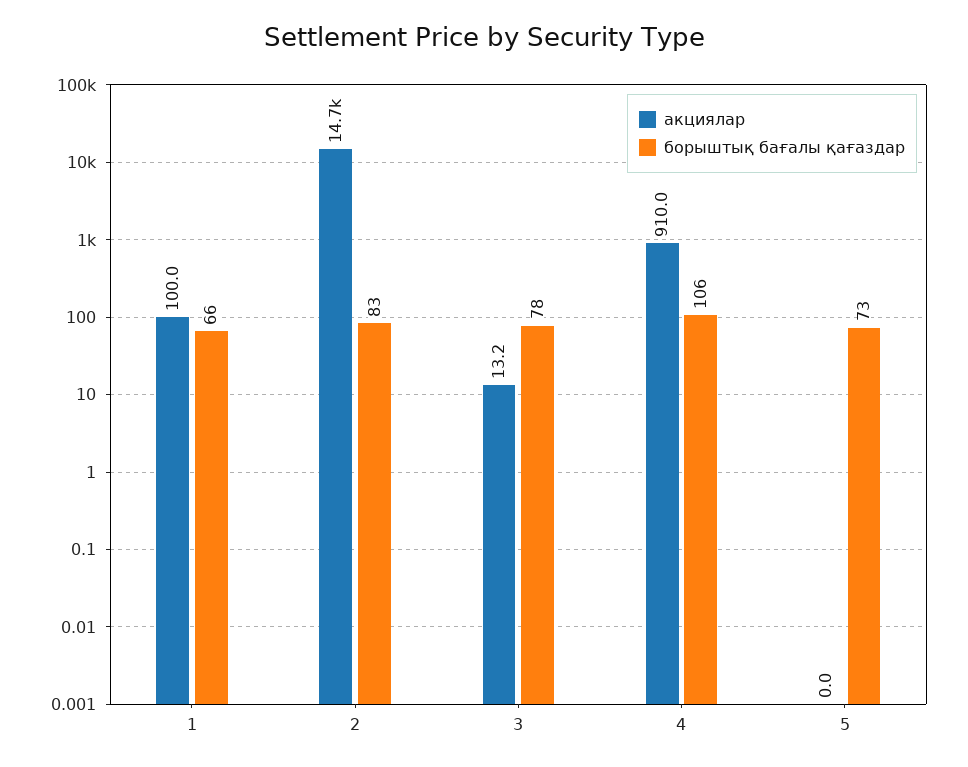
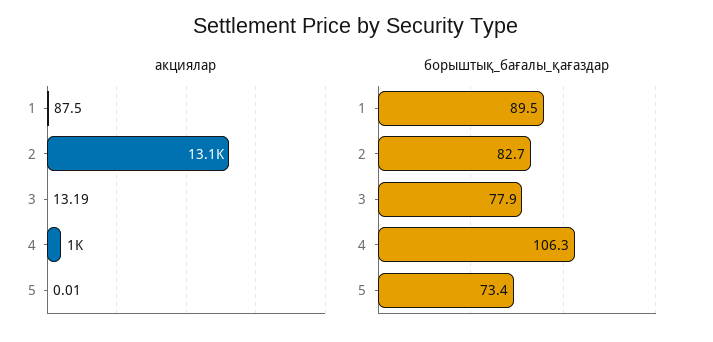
акциялар, 1: 100 -> 87.5
борыштық бағалы қағаздар, 1: 66 -> 89.5
акциялар, 2: 14700 -> 13100
акциялар, 4: 910 -> 1000

